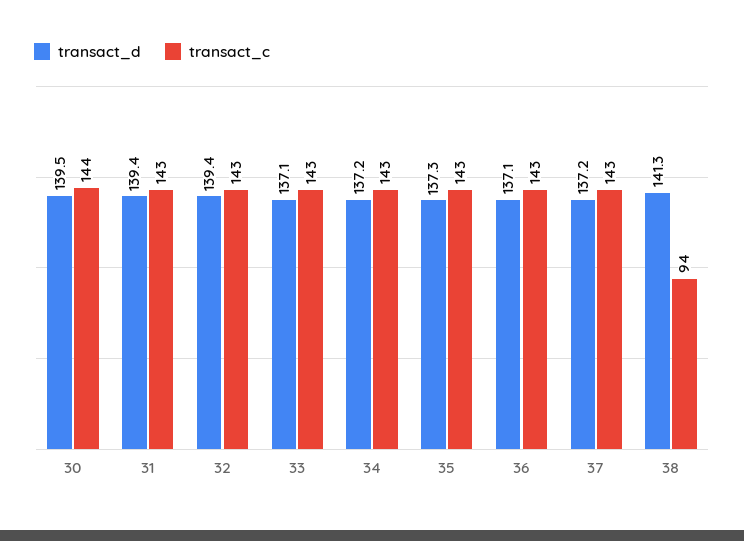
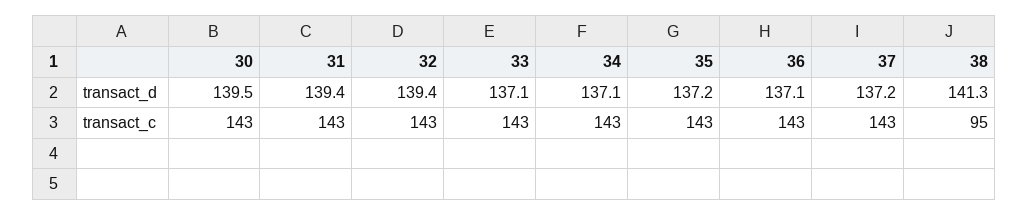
transact_c, 30: 144 -> 143
transact_d, 34: 137.2 -> 137.1
transact_d, 35: 137.3 -> 137.2
transact_c, 38: 94 -> 95

